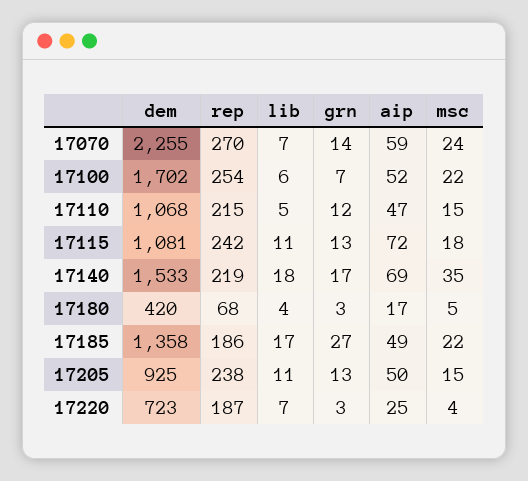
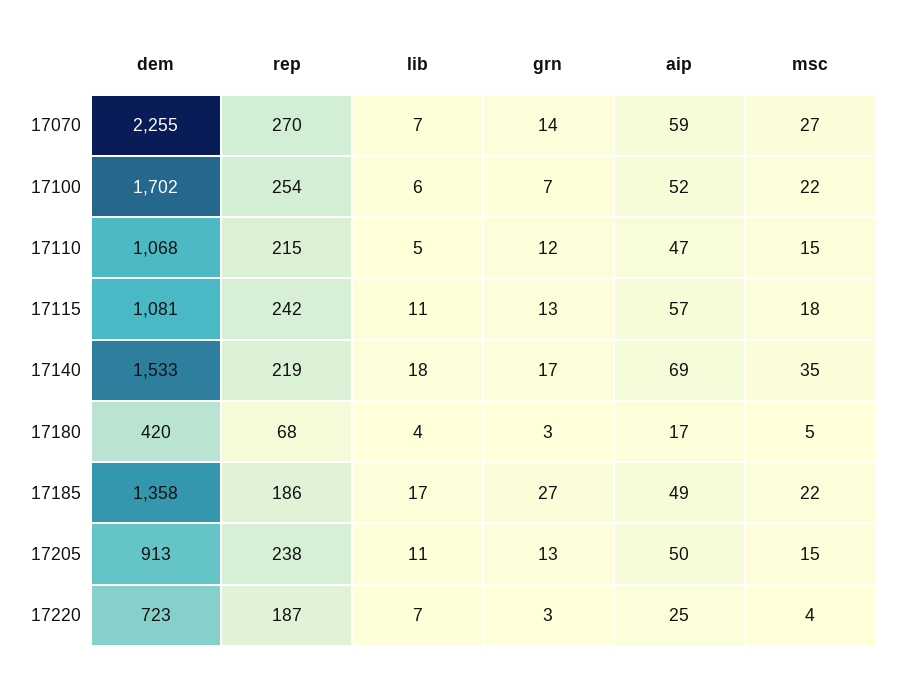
msc, 17070: 24 -> 27
aip, 17115: 72 -> 57
dem, 17205: 925 -> 913

